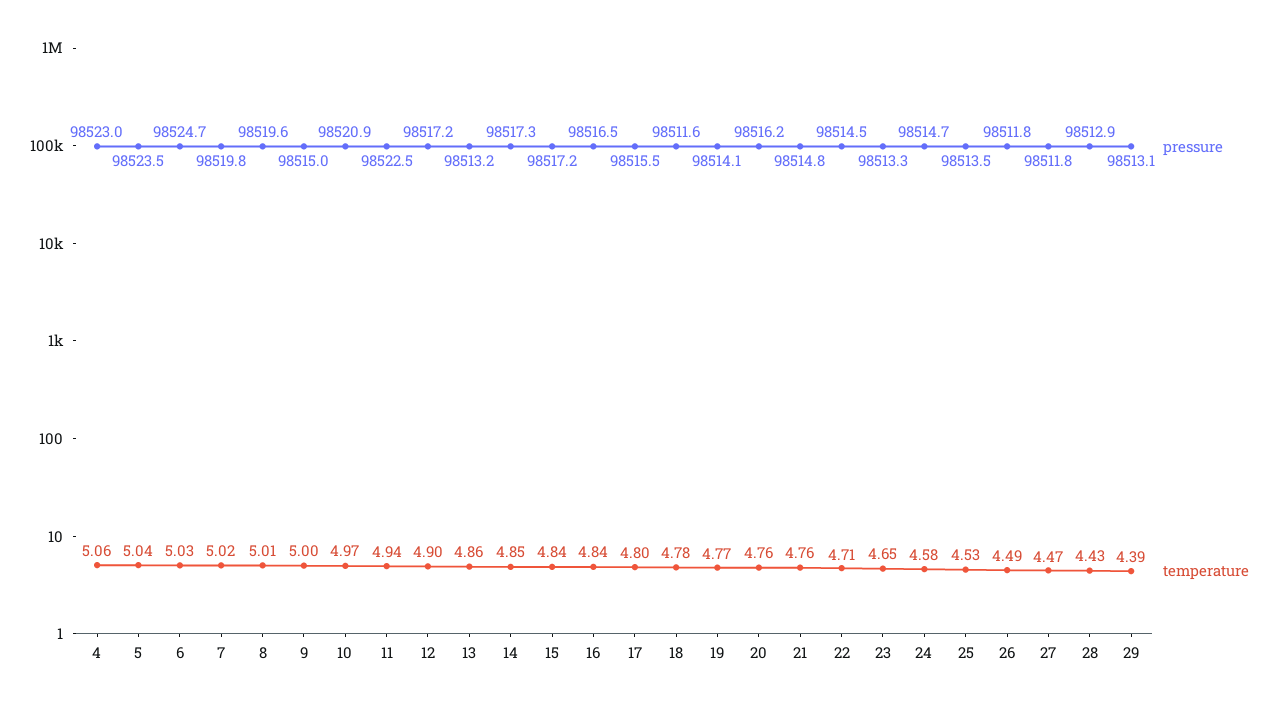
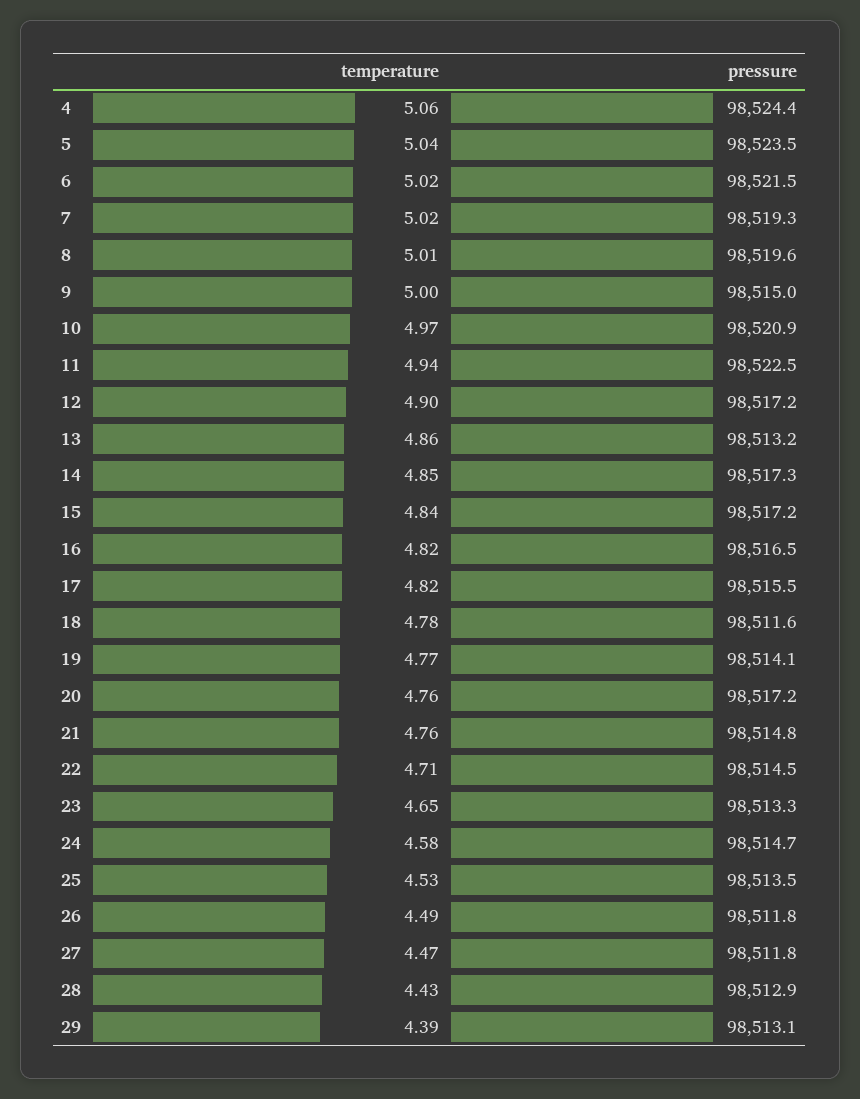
pressure, 4: 98523 -> 98524.4
pressure, 6: 98524.7 -> 98521.5
temperature, 6: 5.03 -> 5.02
pressure, 7: 98519.8 -> 98519.3
temperature, 16: 4.84 -> 4.82
temperature, 17: 4.8 -> 4.82
pressure, 20: 98516.2 -> 98517.2

